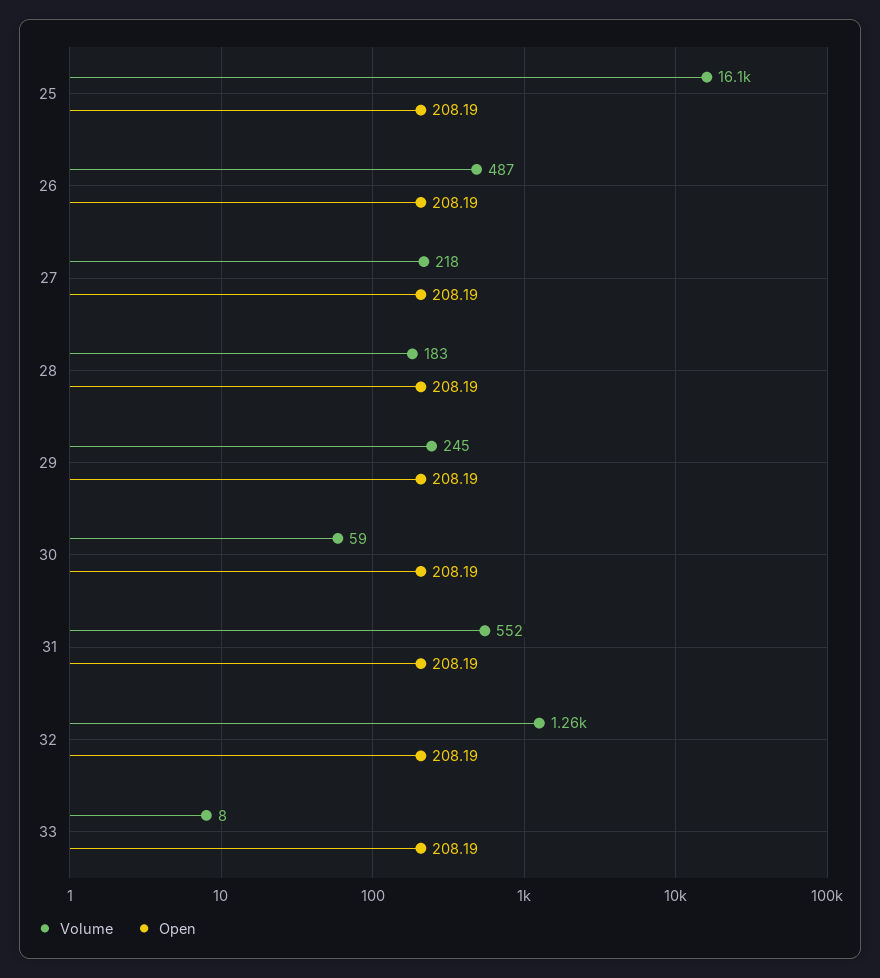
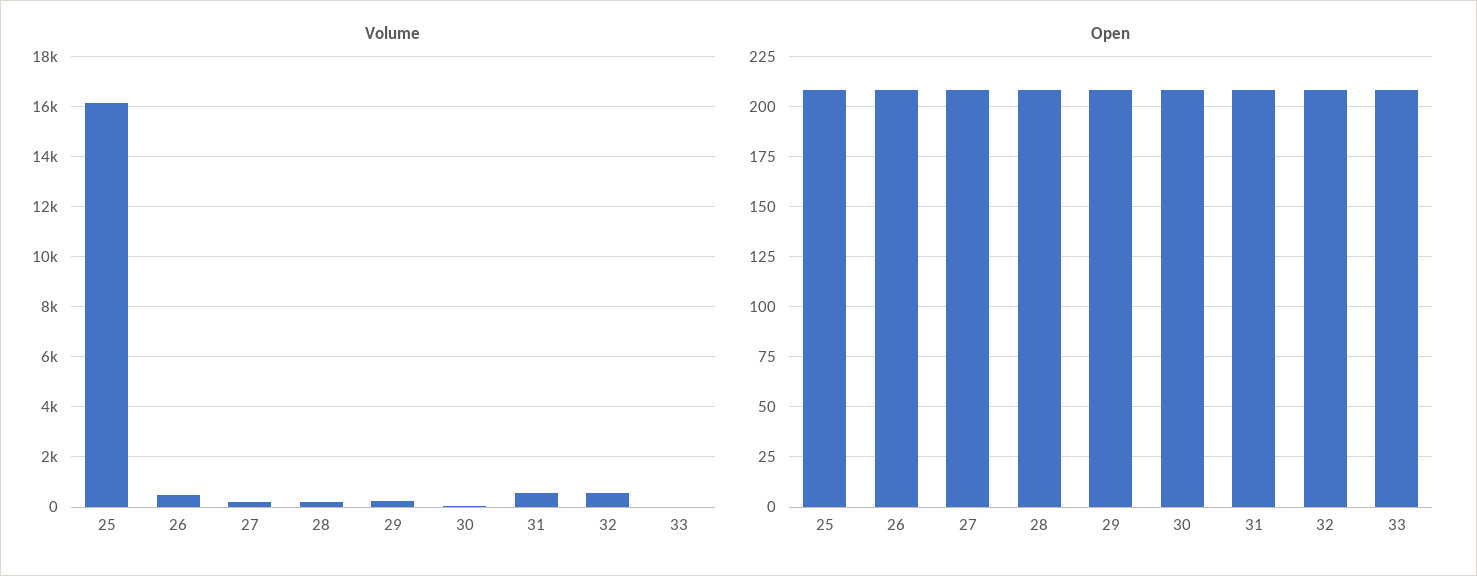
Volume, 32: 1260 -> 500

